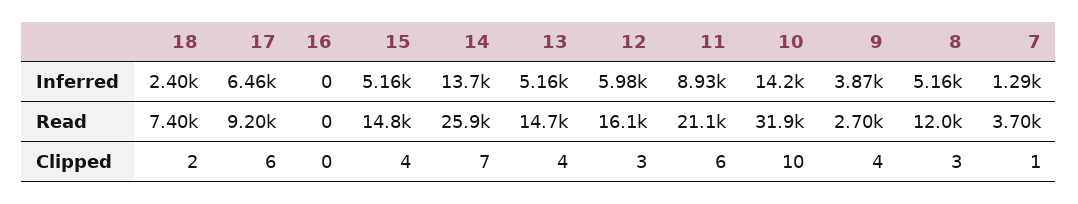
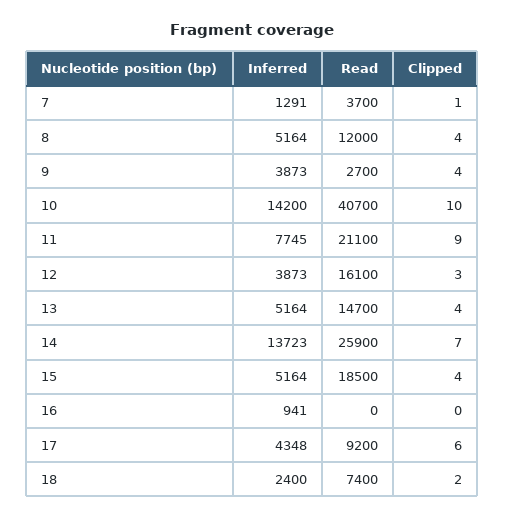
17, Inferred: 6460 -> 4348
16, Inferred: 0 -> 941
12, Inferred: 5980 -> 3873
11, Inferred: 8930 -> 7745
15, Read: 14800 -> 18500
10, Read: 31900 -> 40700
11, Clipped: 6 -> 9
8, Clipped: 3 -> 4

